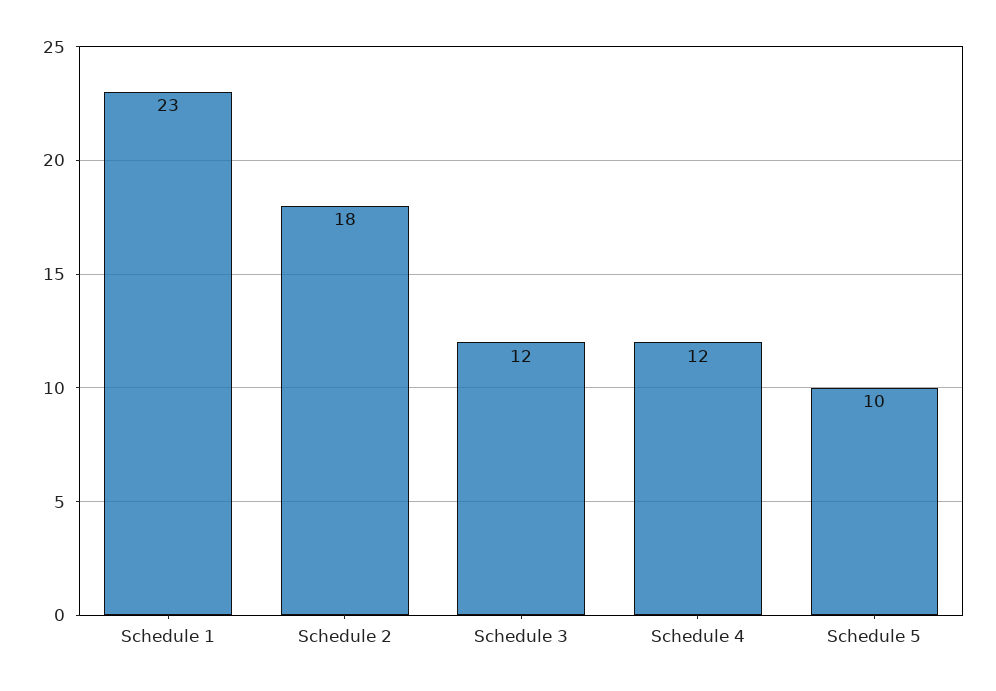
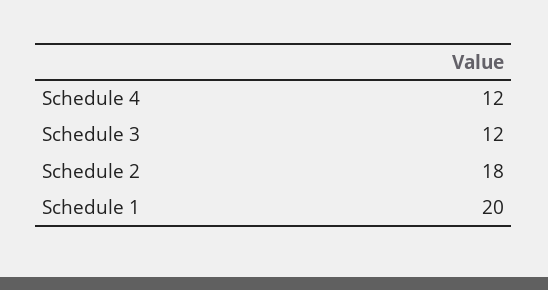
Schedule 1: 23 -> 20
Schedule 5: 10 -> none

